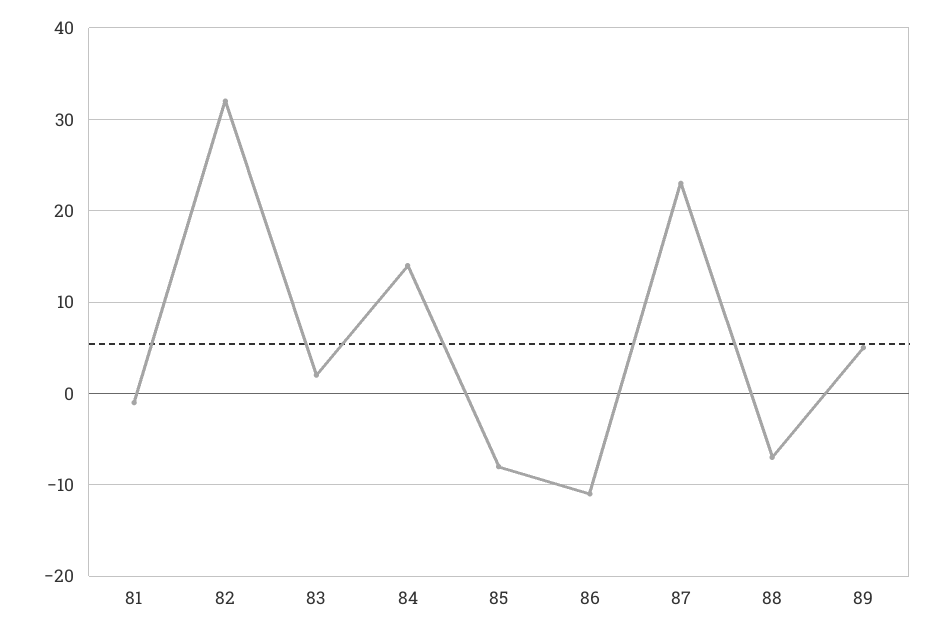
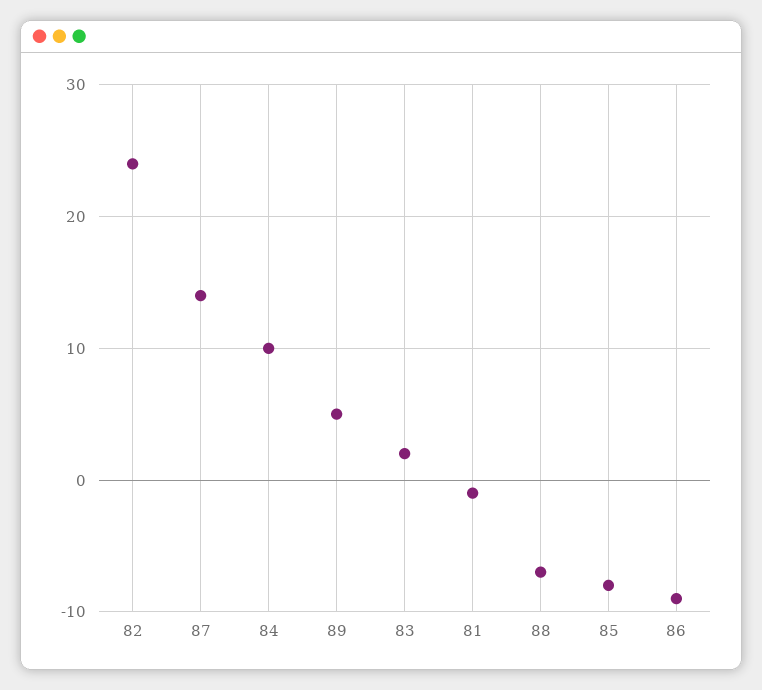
82: 32 -> 24
84: 14 -> 10
86: -11 -> -9
87: 23 -> 14

